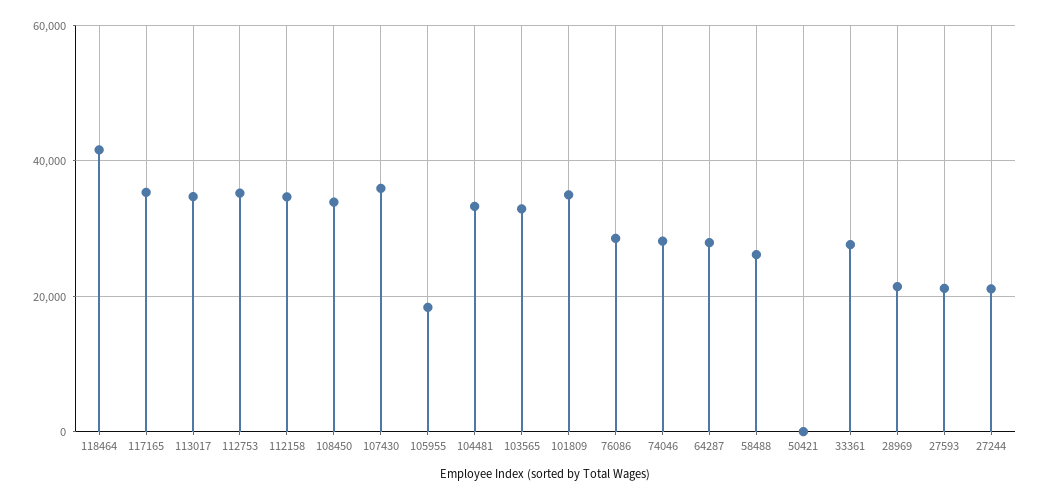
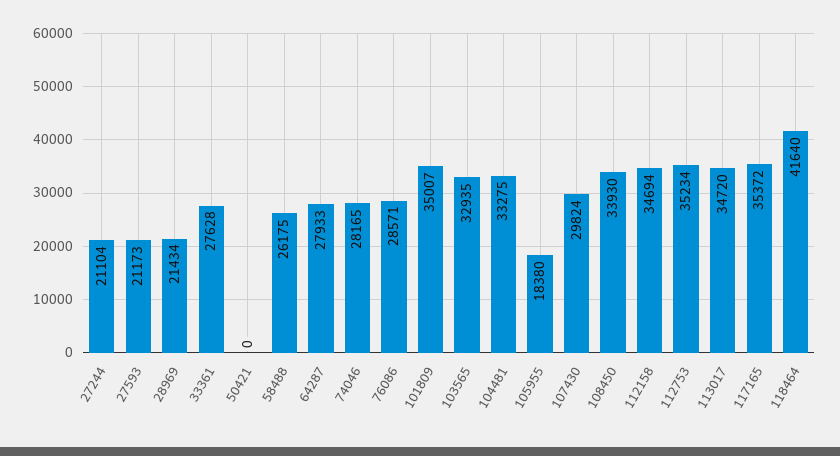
107430: 36000 -> 29824

